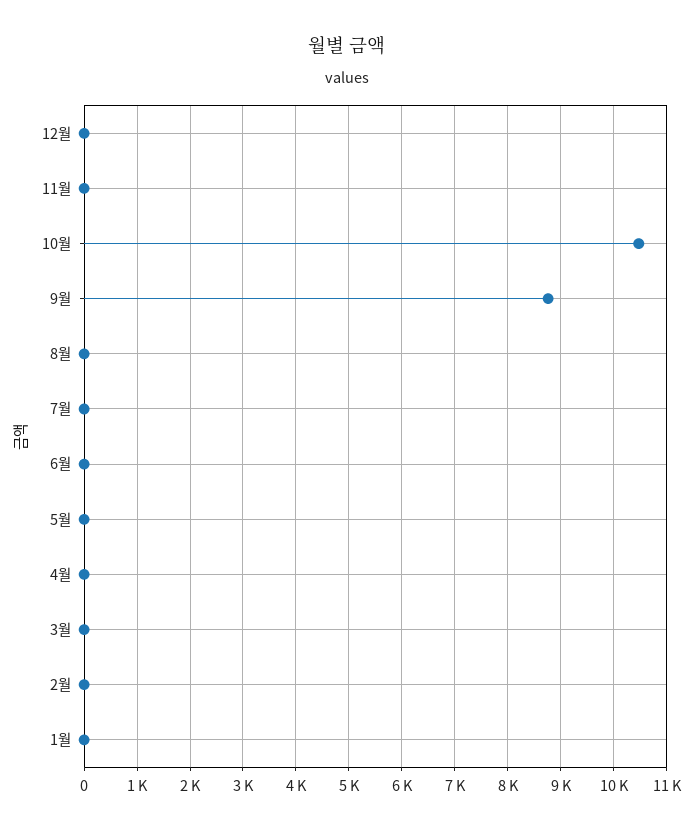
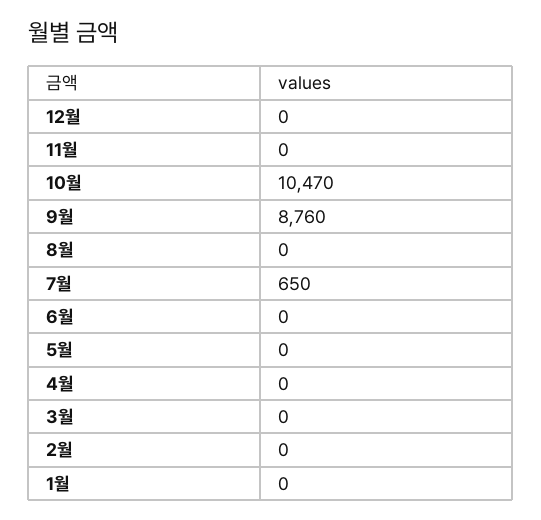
7월: 0 -> 650

